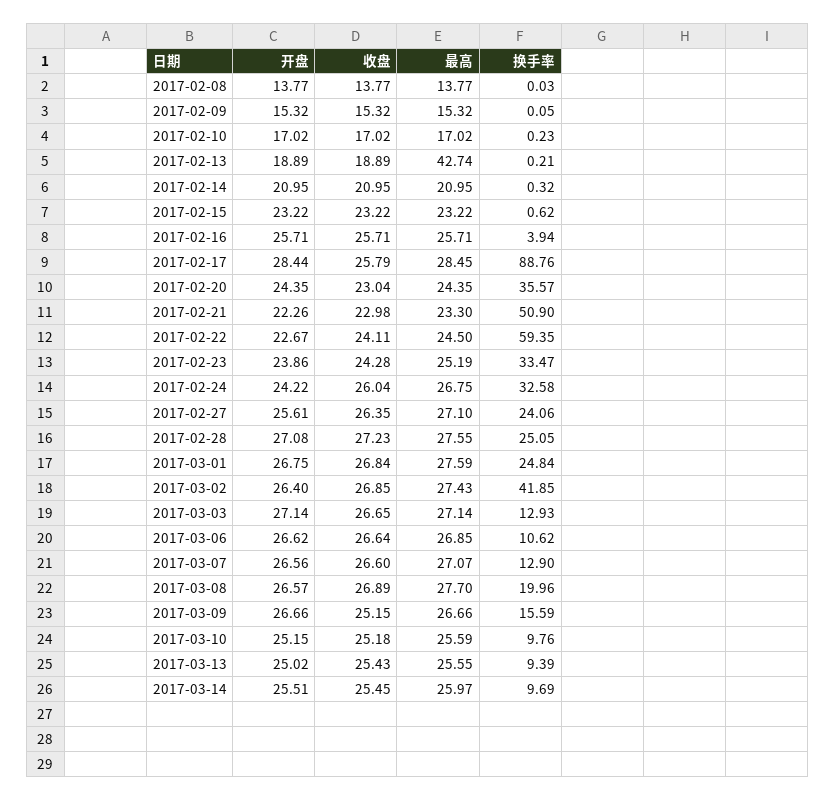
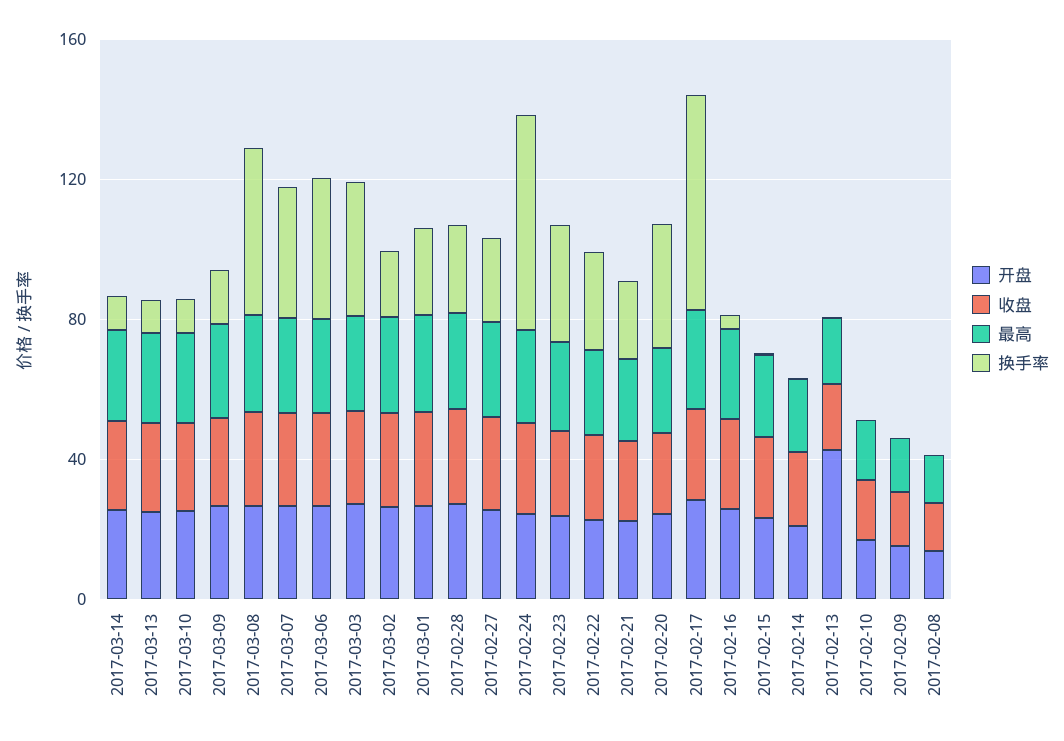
开盘, 2017-02-13: 18.89 -> 40
最高, 2017-02-13: 42.74 -> 20
换手率, 2017-02-17: 88.76 -> 60
换手率, 2017-02-21: 50.9 -> 20
换手率, 2017-02-22: 59.35 -> 30
换手率, 2017-02-24: 32.58 -> 60
换手率, 2017-03-02: 41.85 -> 20
换手率, 2017-03-03: 12.93 -> 40
换手率, 2017-03-06: 10.62 -> 40
换手率, 2017-03-07: 12.9 -> 40
换手率, 2017-03-08: 19.96 -> 50

